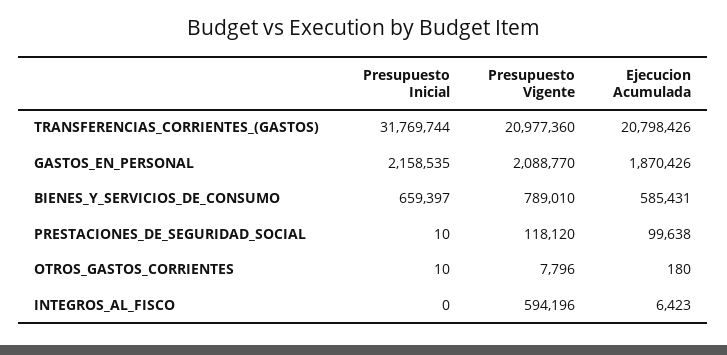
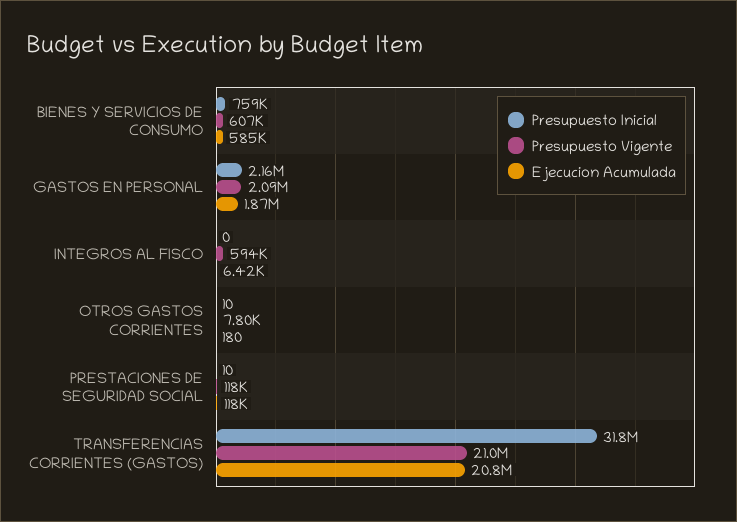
Presupuesto Inicial, BIENES_Y_SERVICIOS_DE_CONSUMO: 659397 -> 759000
Presupuesto Vigente, BIENES_Y_SERVICIOS_DE_CONSUMO: 789010 -> 607000
Ejecucion Acumulada, PRESTACIONES_DE_SEGURIDAD_SOCIAL: 99638 -> 118000

